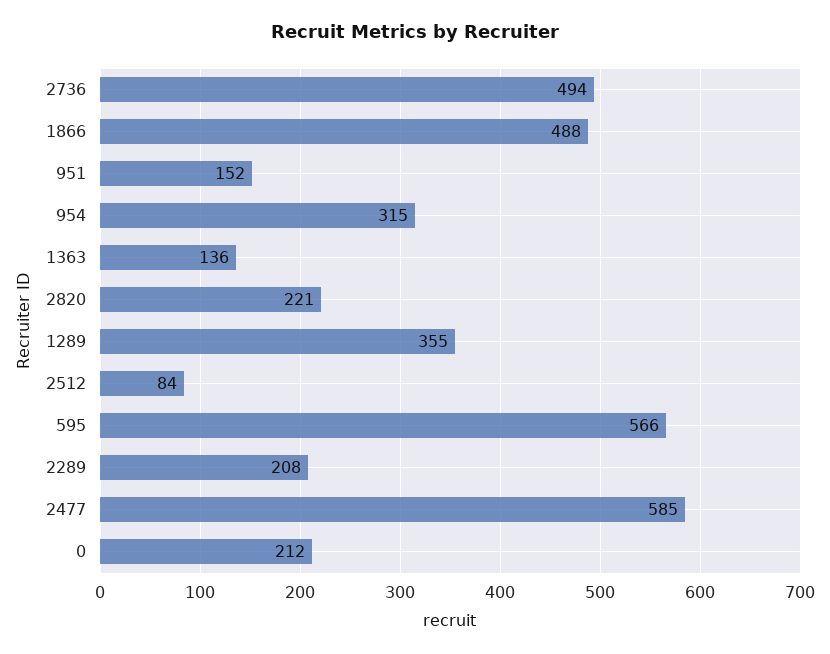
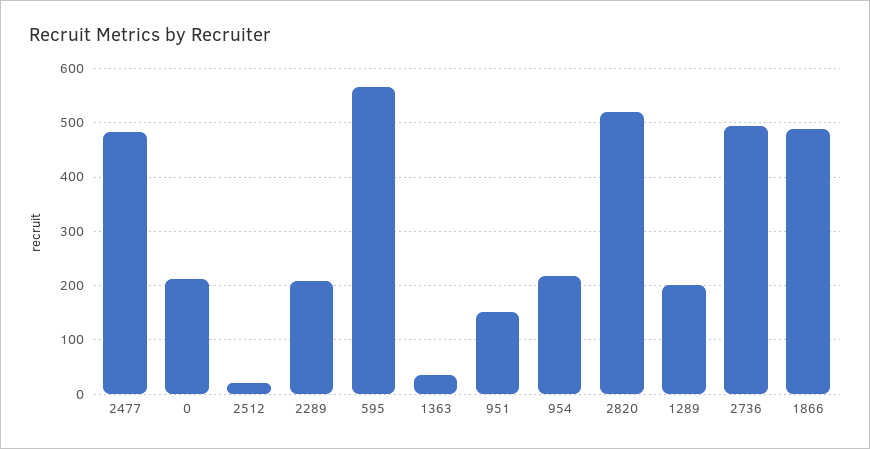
954: 315 -> 220
1363: 136 -> 40
2820: 221 -> 520
1289: 355 -> 200
2512: 84 -> 20
2477: 585 -> 480

